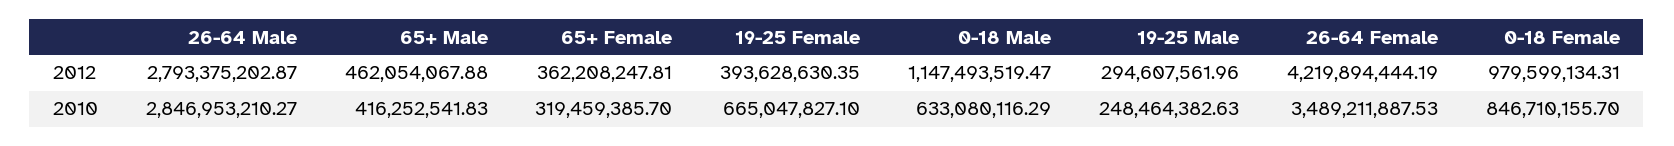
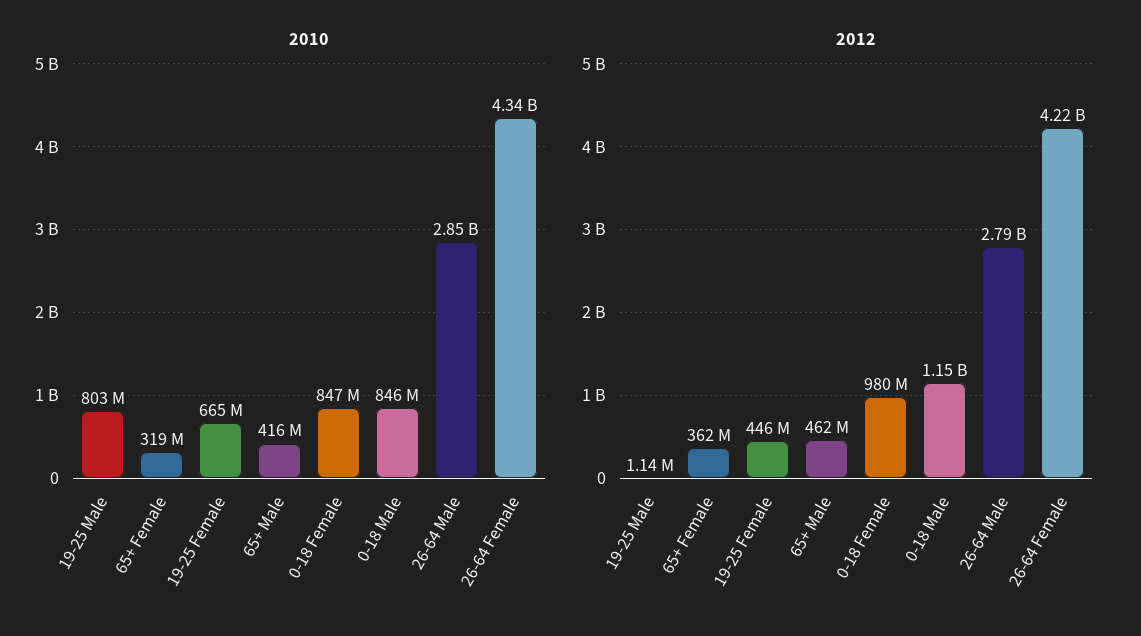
2012, 19-25 Female: 393628630.35 -> 446000000
2012, 19-25 Male: 294607561.96 -> 1140000
2010, 0-18 Male: 633080116.29 -> 846000000
2010, 19-25 Male: 248464382.63 -> 803000000
2010, 26-64 Female: 3489211887.53 -> 4340000000

